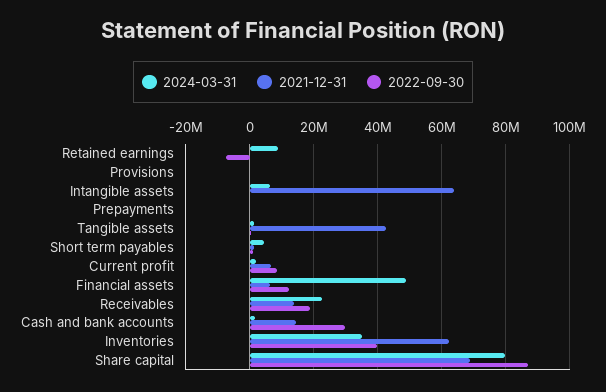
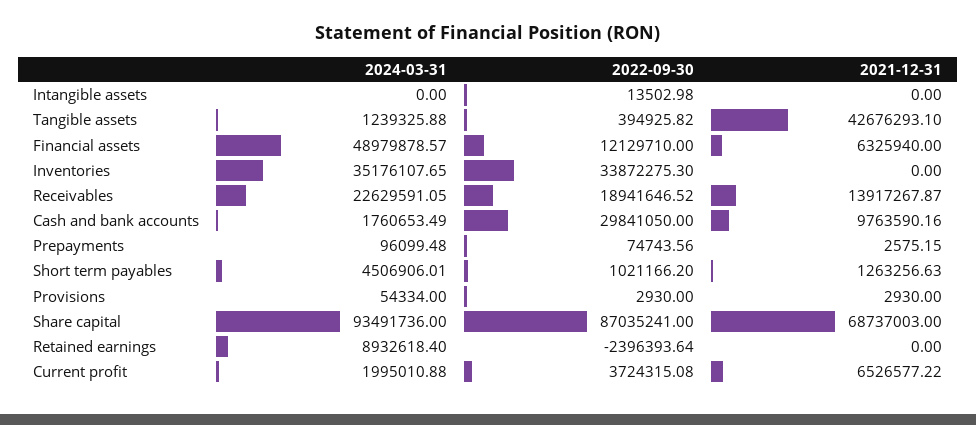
2022-09-30, Retained earnings: -8000000 -> -2396393.64
2024-03-31, Intangible assets: 6000000 -> 0
2021-12-31, Intangible assets: 64000000 -> 0
2022-09-30, Current profit: 8000000 -> 3724315.08
2021-12-31, Cash and bank accounts: 14000000 -> 9763590.16
2021-12-31, Inventories: 62000000 -> 0
2022-09-30, Inventories: 40000000 -> 33872275.3
2024-03-31, Share capital: 80000000 -> 93491736

